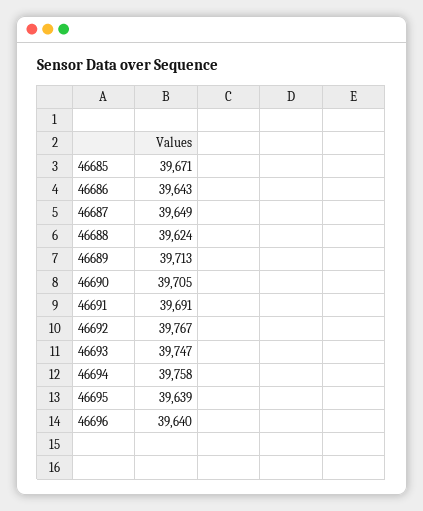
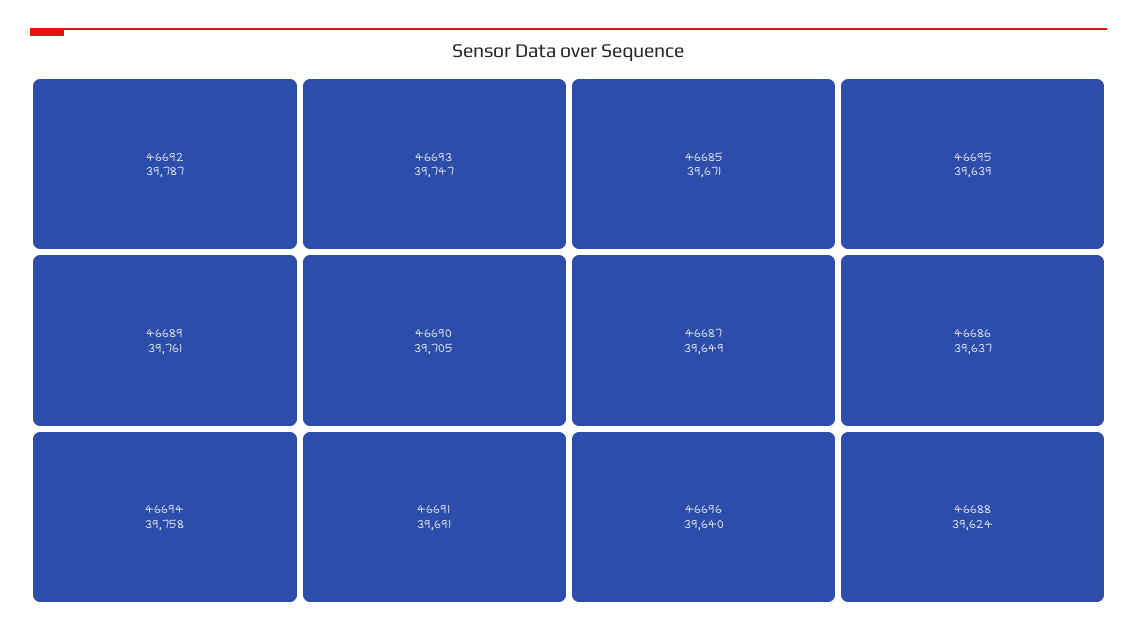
46686: 39643 -> 39637
46689: 39713 -> 39761
46692: 39767 -> 39787

